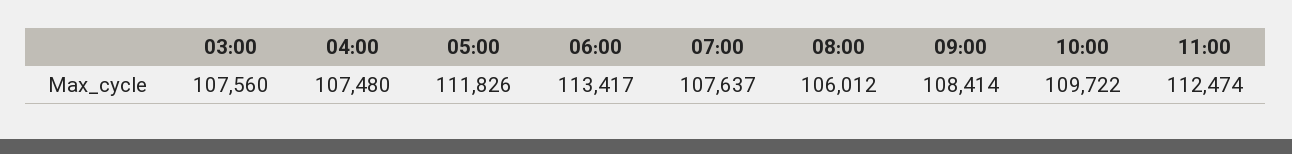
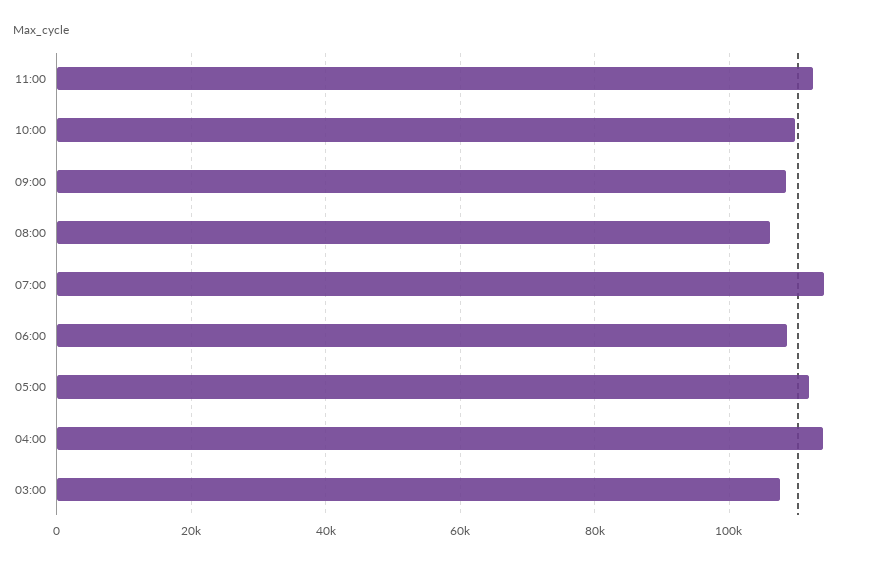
04:00: 107480 -> 114000
06:00: 113417 -> 108000
07:00: 107637 -> 114000

